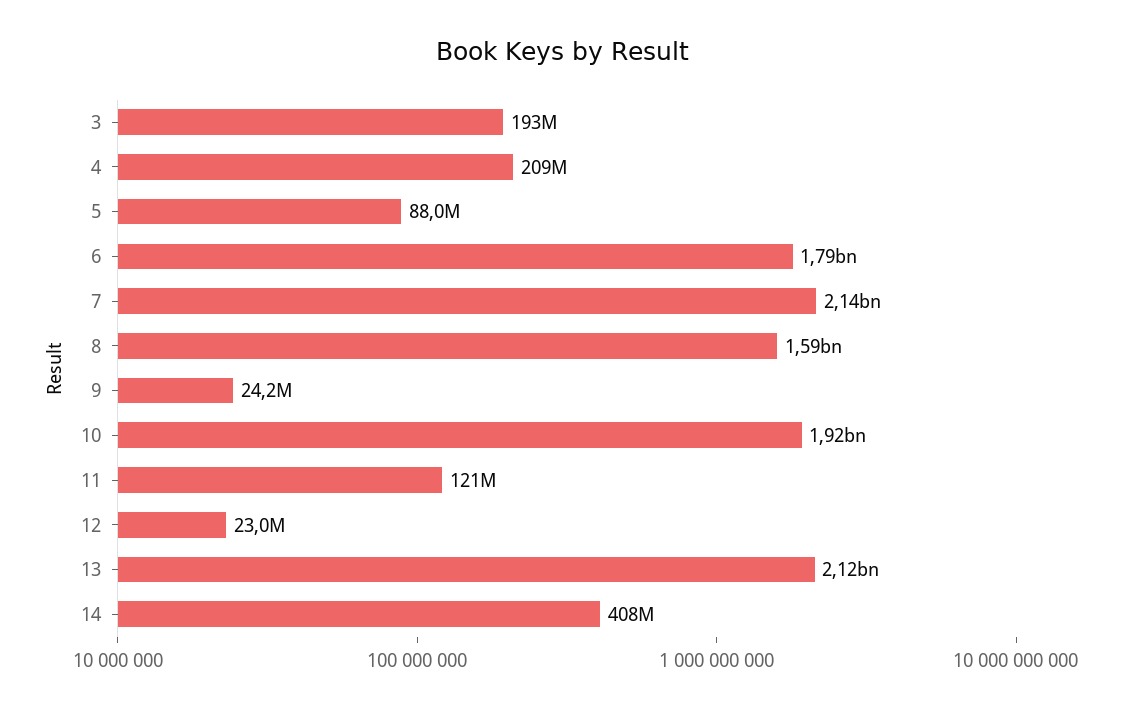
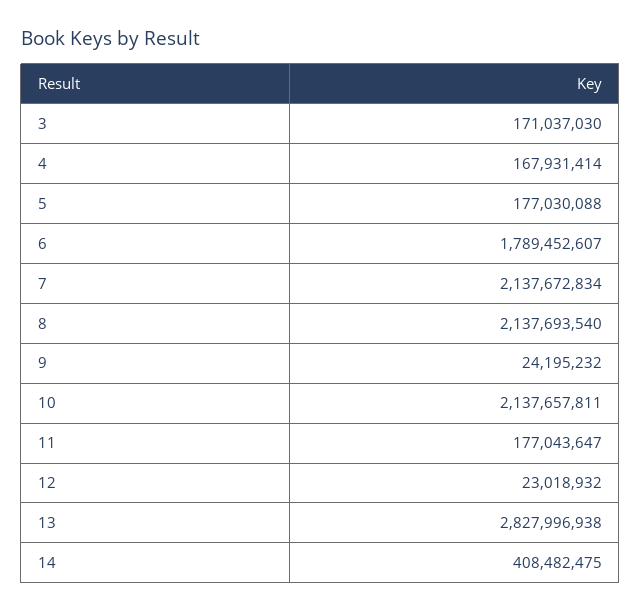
3: 193000000 -> 171037030
4: 209000000 -> 167931414
5: 88000000 -> 177030088
8: 1590000000 -> 2137693540
10: 1920000000 -> 2137657811
11: 121000000 -> 177043647
13: 2120000000 -> 2827996938

